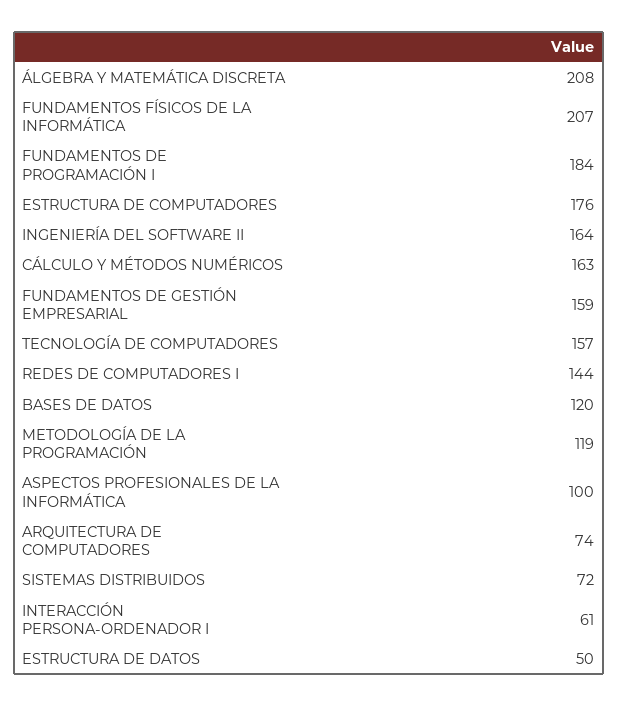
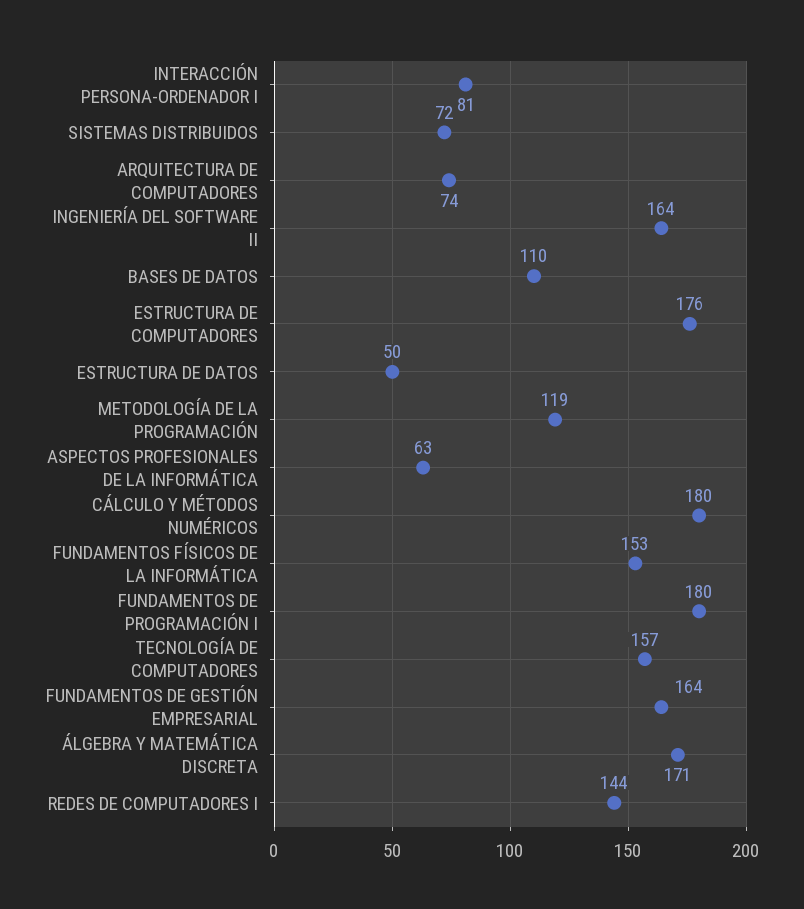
ÁLGEBRA Y MATEMÁTICA DISCRETA: 208 -> 171
FUNDAMENTOS FÍSICOS DE LA INFORMÁTICA: 207 -> 153
FUNDAMENTOS DE PROGRAMACIÓN I: 184 -> 180
CÁLCULO Y MÉTODOS NUMÉRICOS: 163 -> 180
FUNDAMENTOS DE GESTIÓN EMPRESARIAL: 159 -> 164
BASES DE DATOS: 120 -> 110
ASPECTOS PROFESIONALES DE LA INFORMÁTICA: 100 -> 63
INTERACCIÓN PERSONA-ORDENADOR I: 61 -> 81

